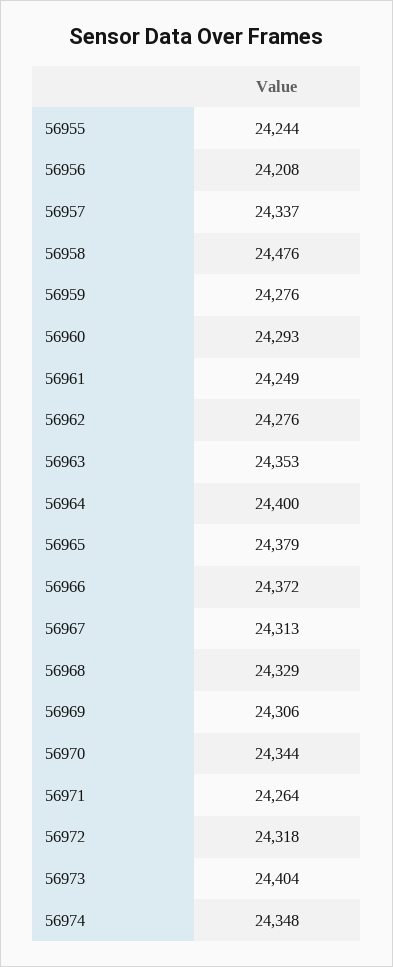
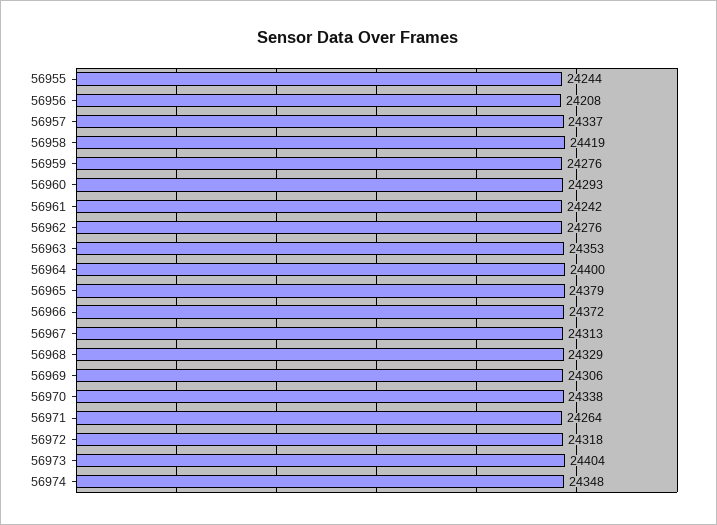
56958: 24476 -> 24419
56961: 24249 -> 24242
56970: 24344 -> 24338

